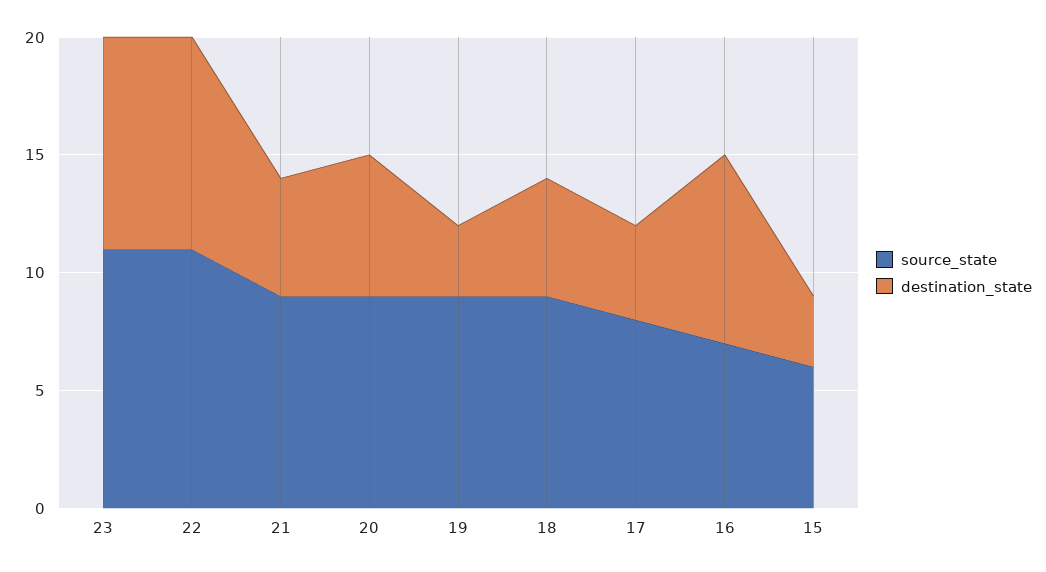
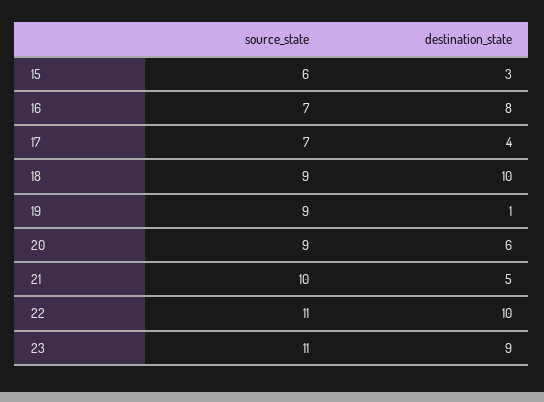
destination_state, 22: 9 -> 10
source_state, 21: 9 -> 10
destination_state, 19: 3 -> 1
destination_state, 18: 5 -> 10
source_state, 17: 8 -> 7

